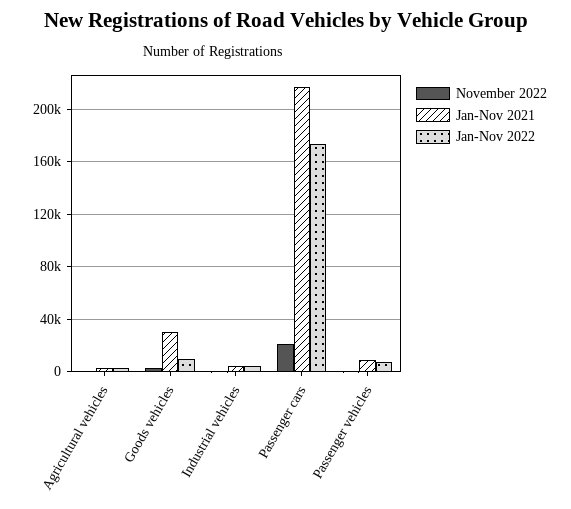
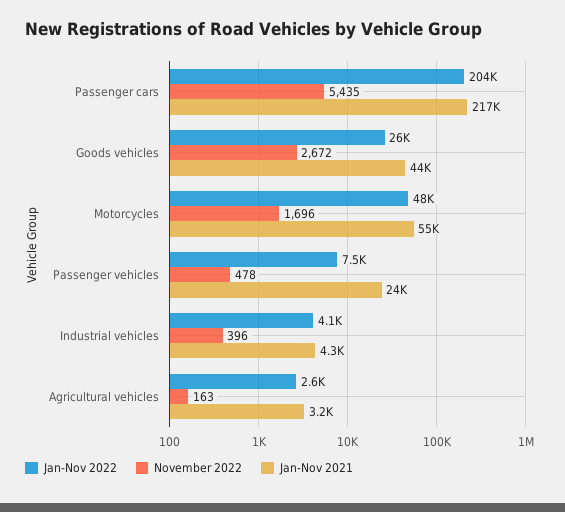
Jan-Nov 2021, Goods vehicles: 30000 -> 44000
Jan-Nov 2022, Goods vehicles: 10000 -> 26000
November 2022, Passenger cars: 20000 -> 5435
Jan-Nov 2022, Passenger cars: 175000 -> 204000
Jan-Nov 2021, Passenger vehicles: 10000 -> 24000
Jan-Nov 2022, Motorcycles: none -> 48000
November 2022, Motorcycles: none -> 1696
Jan-Nov 2021, Motorcycles: none -> 55000

